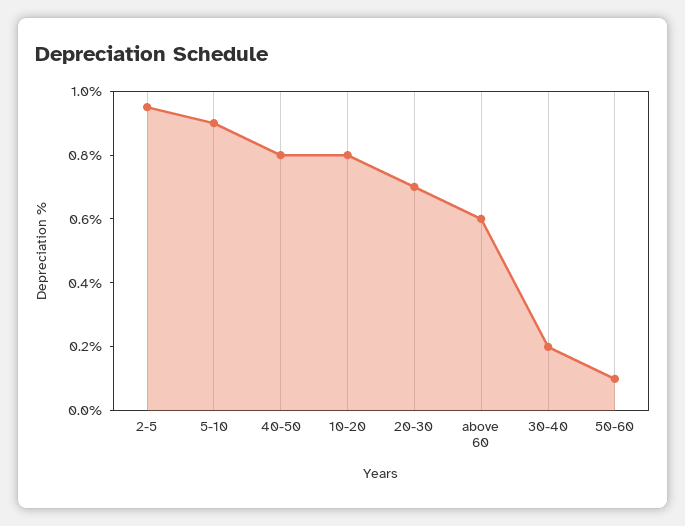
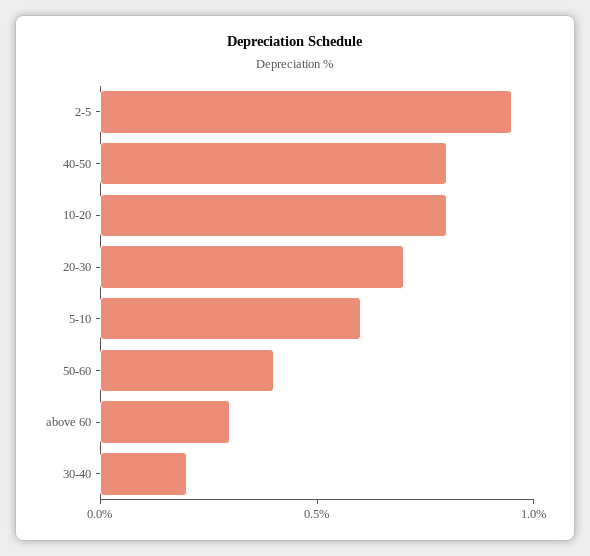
5-10: 0.9 -> 0.6
above 60: 0.6 -> 0.3
50-60: 0.1 -> 0.4

